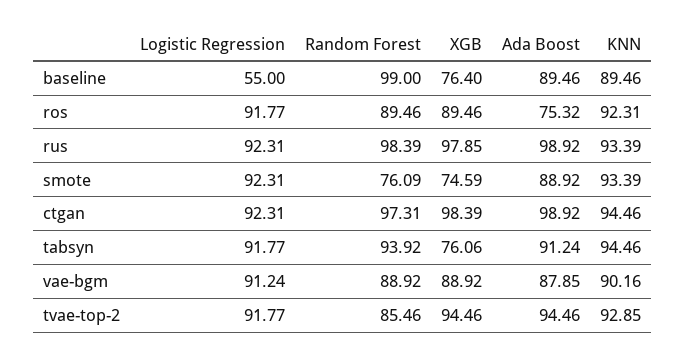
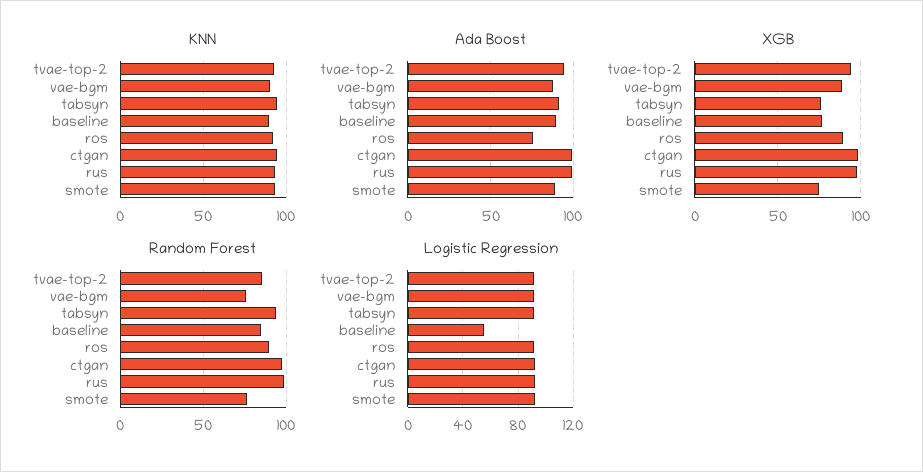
Random Forest, baseline: 99 -> 85
Random Forest, vae-bgm: 88.92 -> 75

